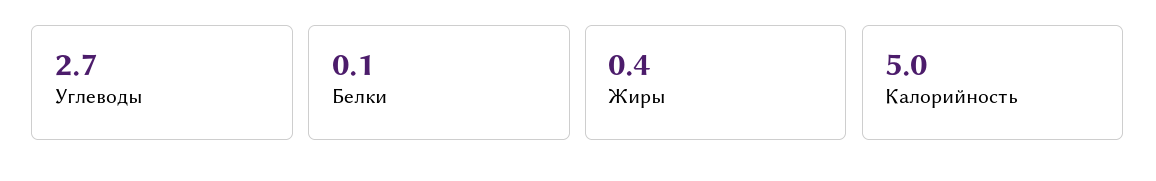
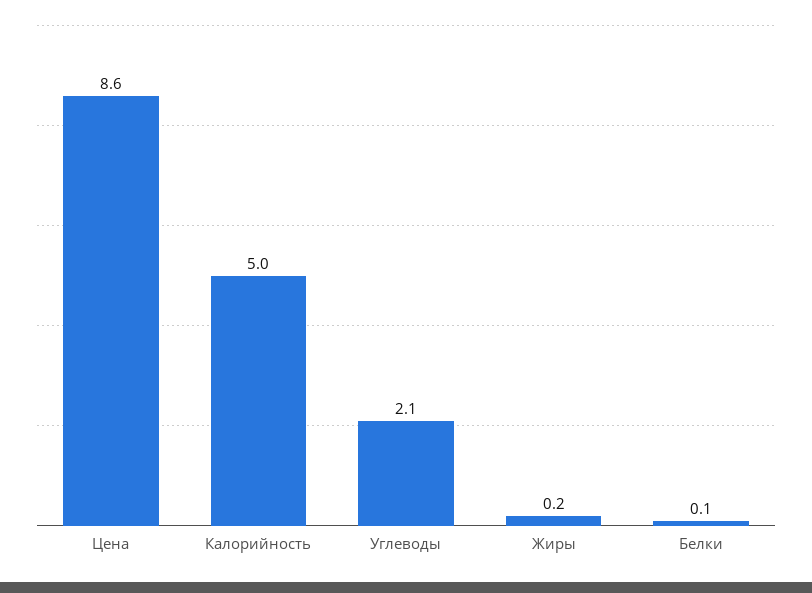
Углеводы: 2.7 -> 2.1
Жиры: 0.4 -> 0.2
Цена: none -> 8.6

